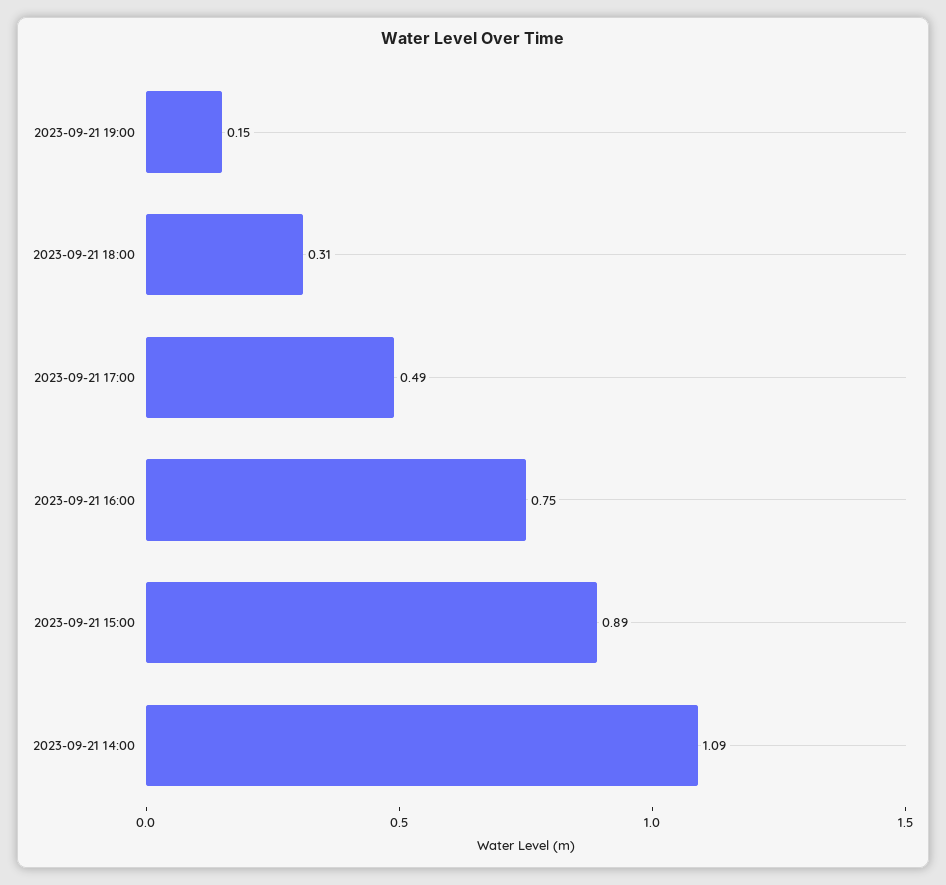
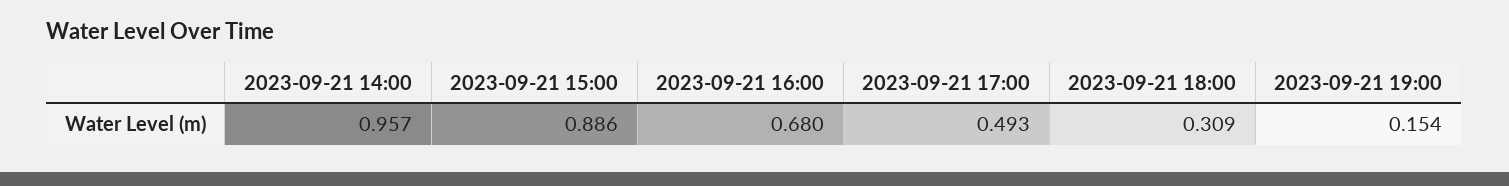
2023-09-21 16:00: 0.75 -> 0.68
2023-09-21 14:00: 1.09 -> 0.957

